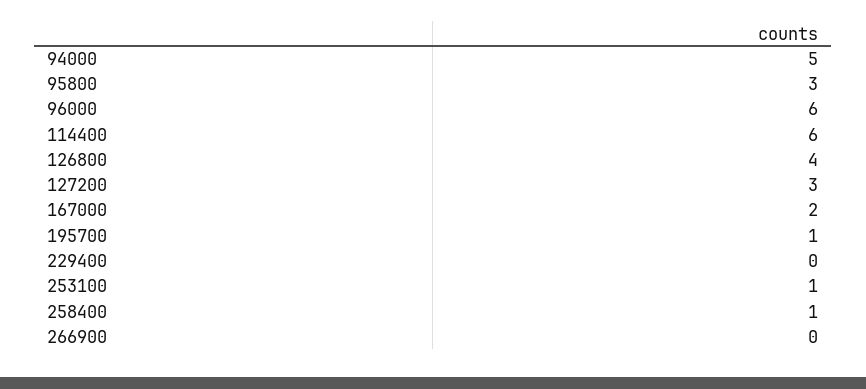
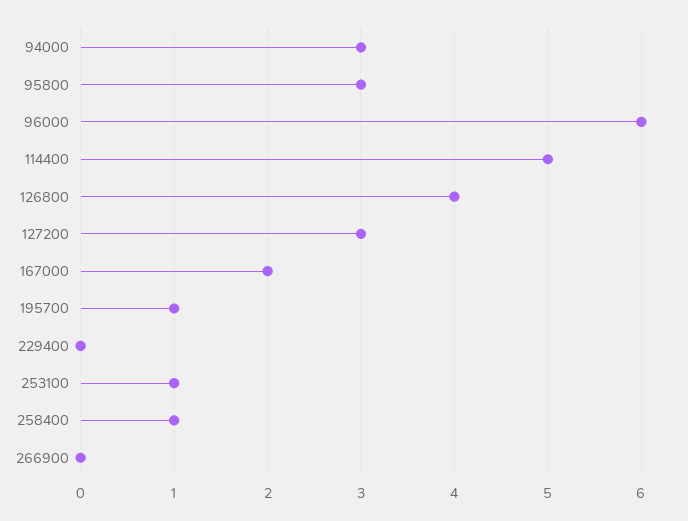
94000: 5 -> 3
114400: 6 -> 5

